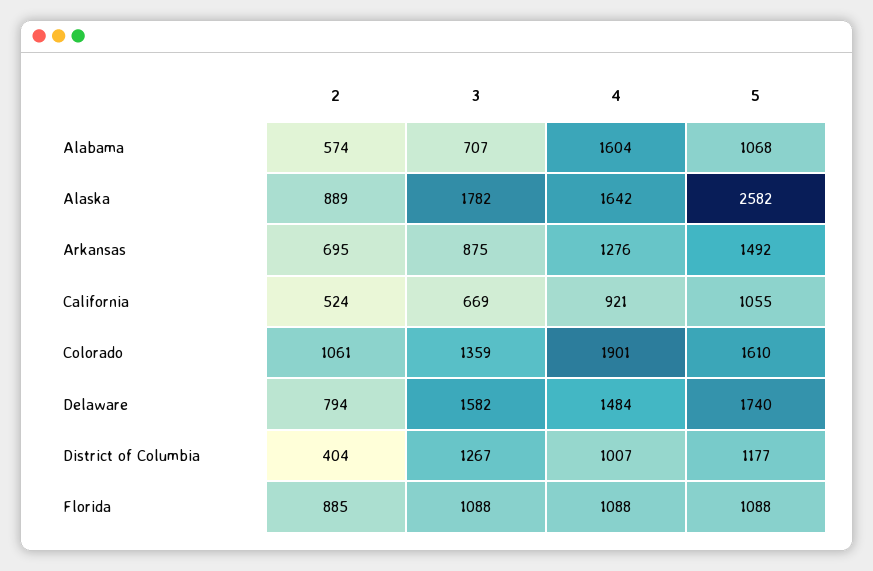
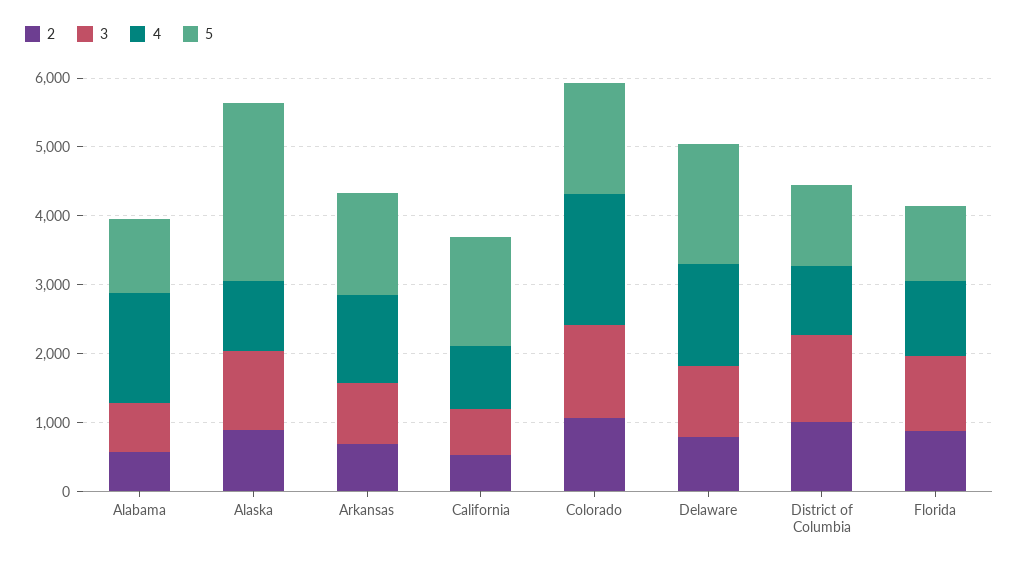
3, Alaska: 1782 -> 1200
4, Alaska: 1642 -> 1000
5, California: 1055 -> 1600
3, Delaware: 1582 -> 1000
2, District of Columbia: 404 -> 1000

